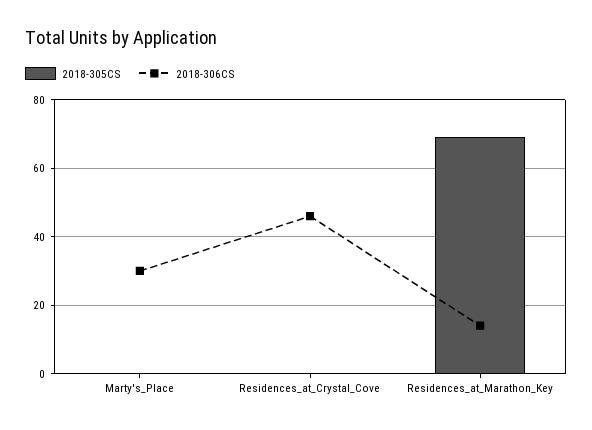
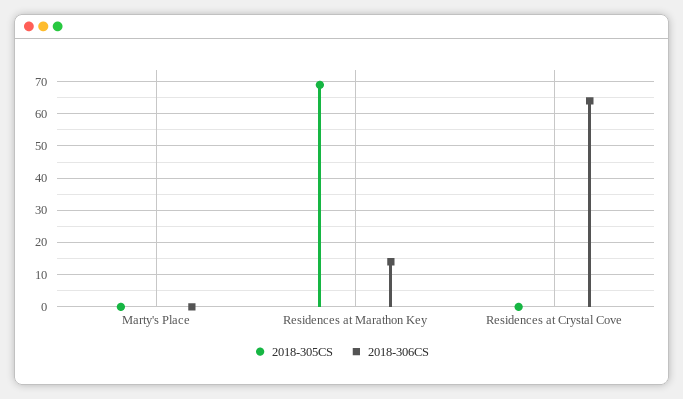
2018-306CS, Marty's_Place: 30 -> 0
2018-306CS, Residences_at_Crystal_Cove: 45 -> 65

